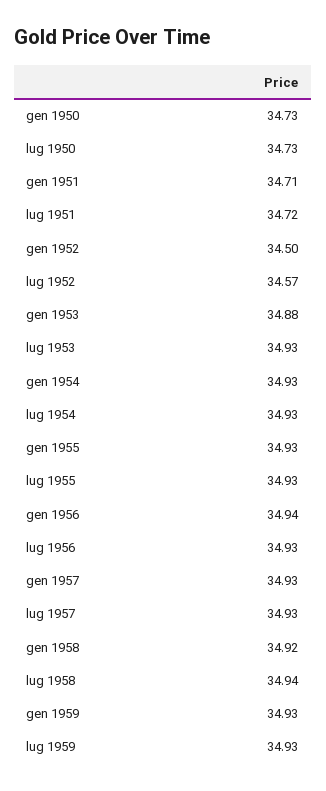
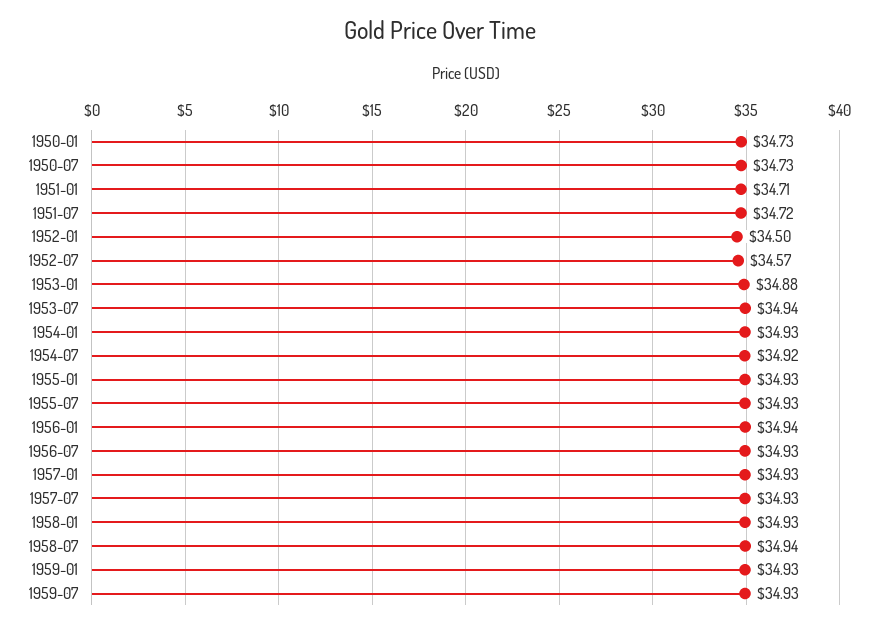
lug 1953: 34.93 -> 34.94
lug 1954: 34.93 -> 34.92
gen 1958: 34.92 -> 34.93

